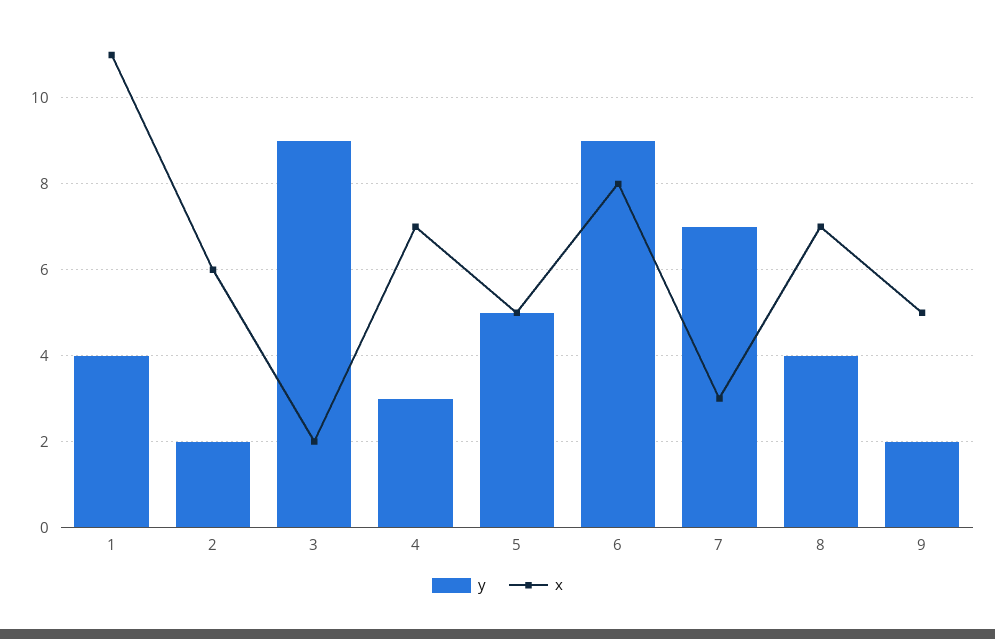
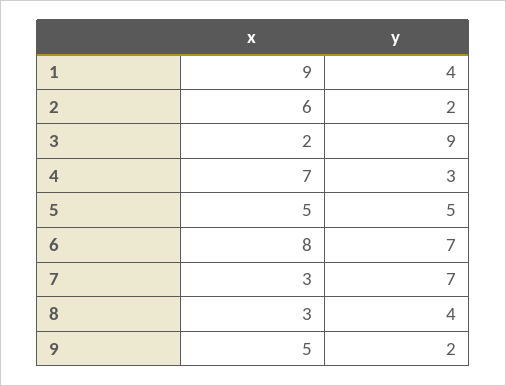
x, 1: 11 -> 9
y, 6: 9 -> 7
x, 8: 7 -> 3

